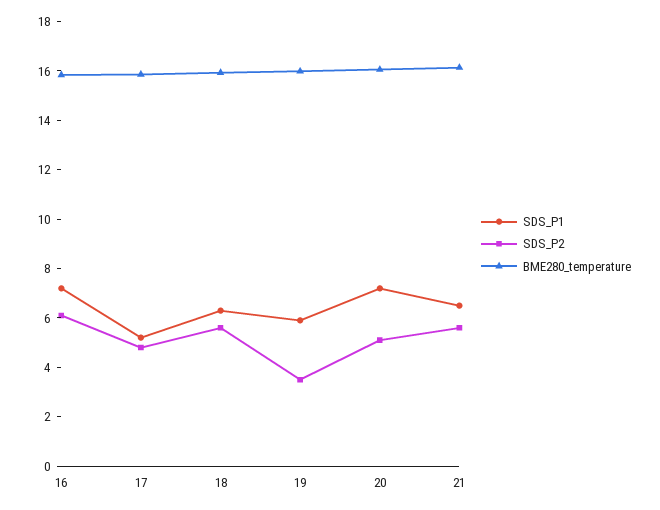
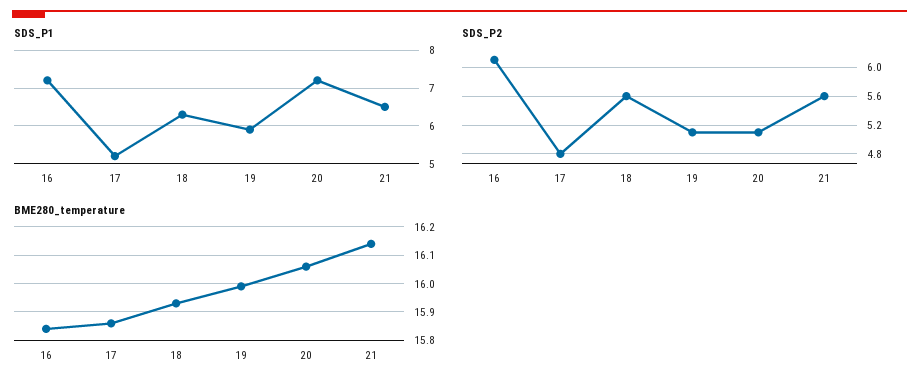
SDS_P2, 19: 3.5 -> 5.1

